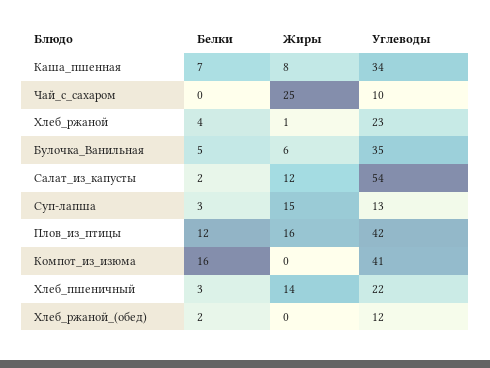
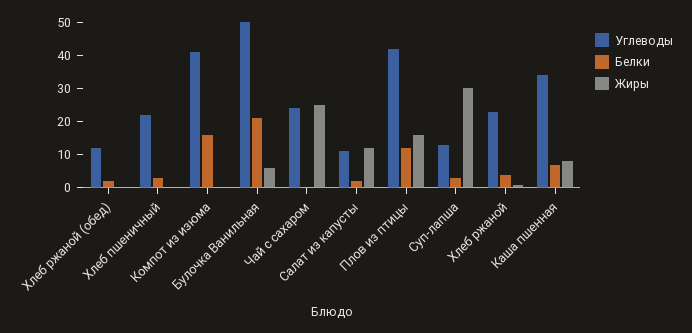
Углеводы, Чай_с_сахаром: 10 -> 25
Белки, Булочка_Ванильная: 5 -> 20
Углеводы, Булочка_Ванильная: 35 -> 50
Углеводы, Салат_из_капусты: 54 -> 10
Жиры, Суп-лапша: 15 -> 30
Жиры, Хлеб_пшеничный: 14 -> 0

